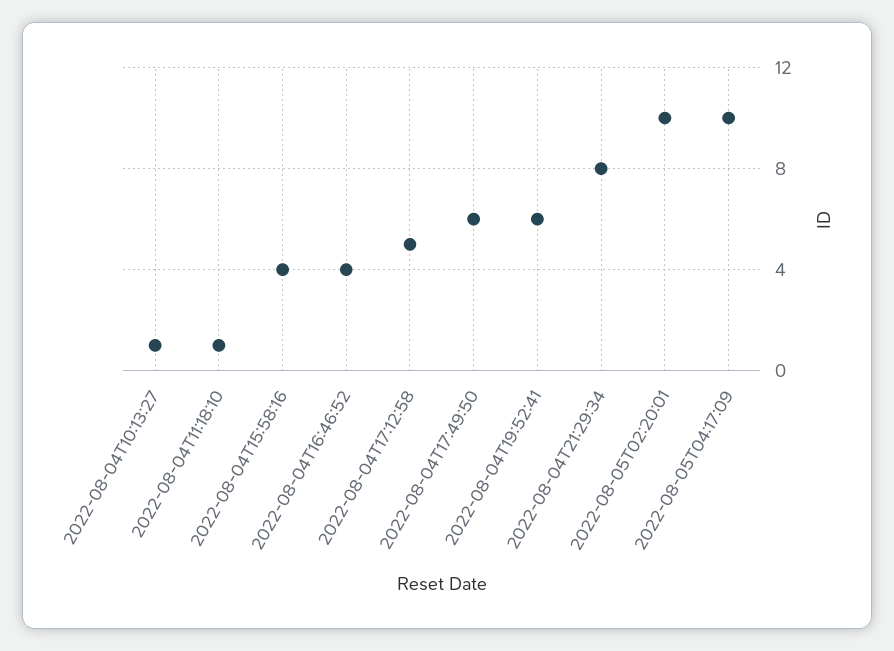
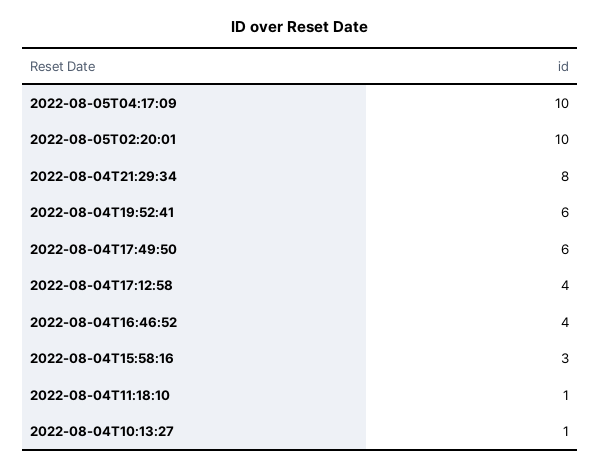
2022-08-04T15:58:16: 4 -> 3
2022-08-04T17:12:58: 5 -> 4

